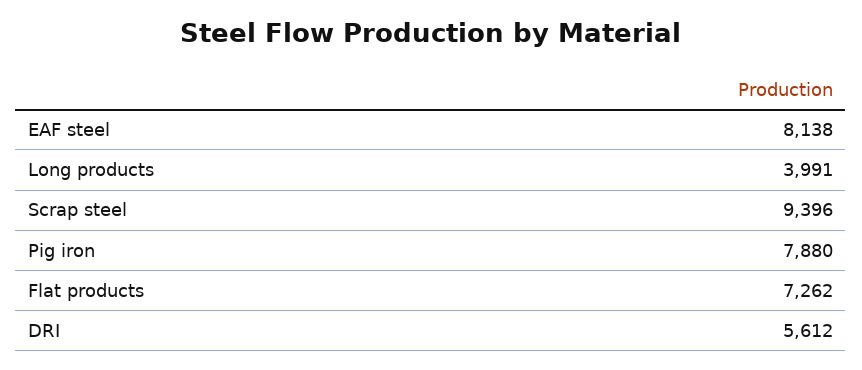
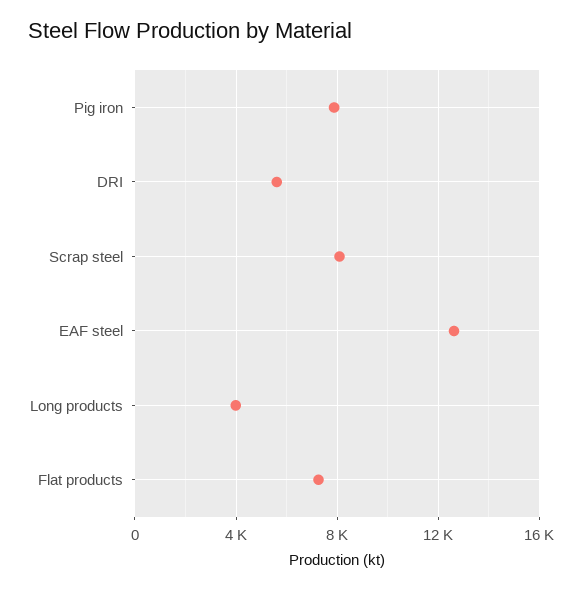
EAF steel: 8138 -> 12500
Scrap steel: 9396 -> 8000

